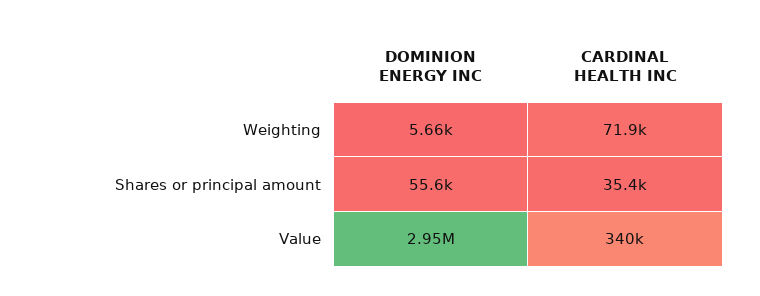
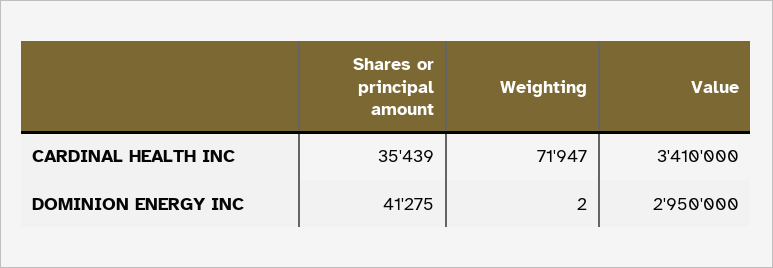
DOMINION ENERGY INC, Weighting: 5660 -> 2
DOMINION ENERGY INC, Shares or principal amount: 55600 -> 41275
CARDINAL HEALTH INC, Value: 340000 -> 3410000

